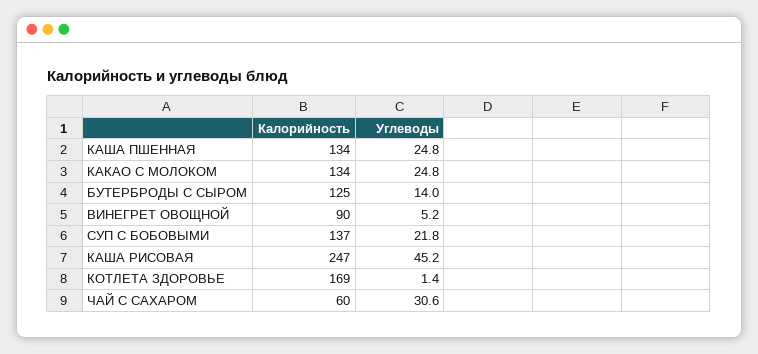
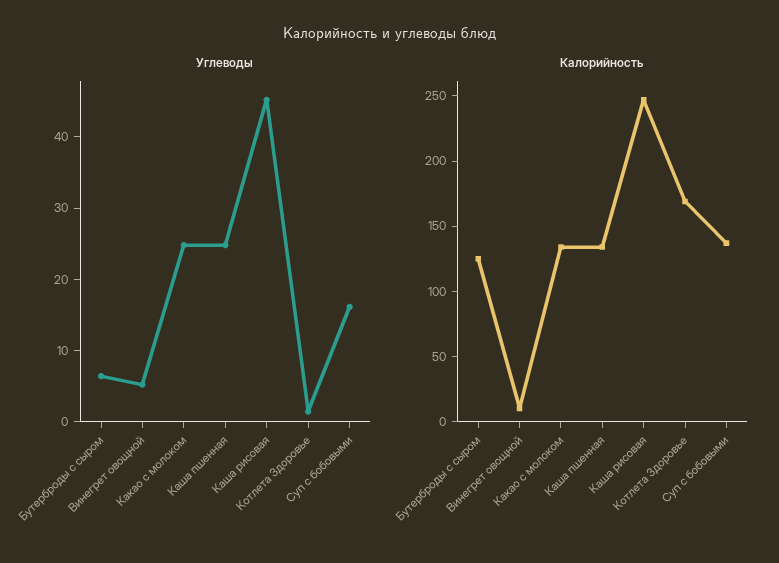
Углеводы, БУТЕРБРОДЫ С СЫРОМ: 14 -> 6
Калорийность, ВИНЕГРЕТ ОВОЩНОЙ: 90 -> 10
Углеводы, СУП С БОБОВЫМИ: 21.8 -> 16
Калорийность, ЧАЙ С САХАРОМ: 60 -> none
Углеводы, ЧАЙ С САХАРОМ: 30.6 -> none

